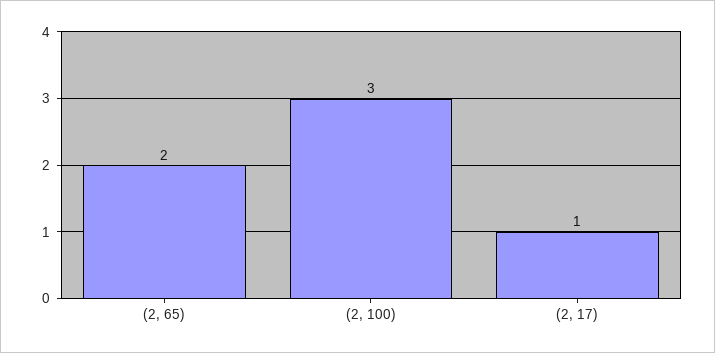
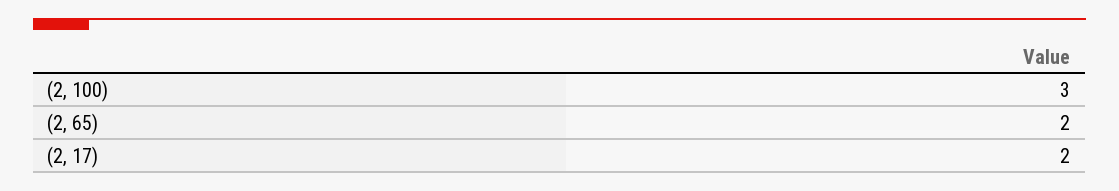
(2, 17): 1 -> 2

